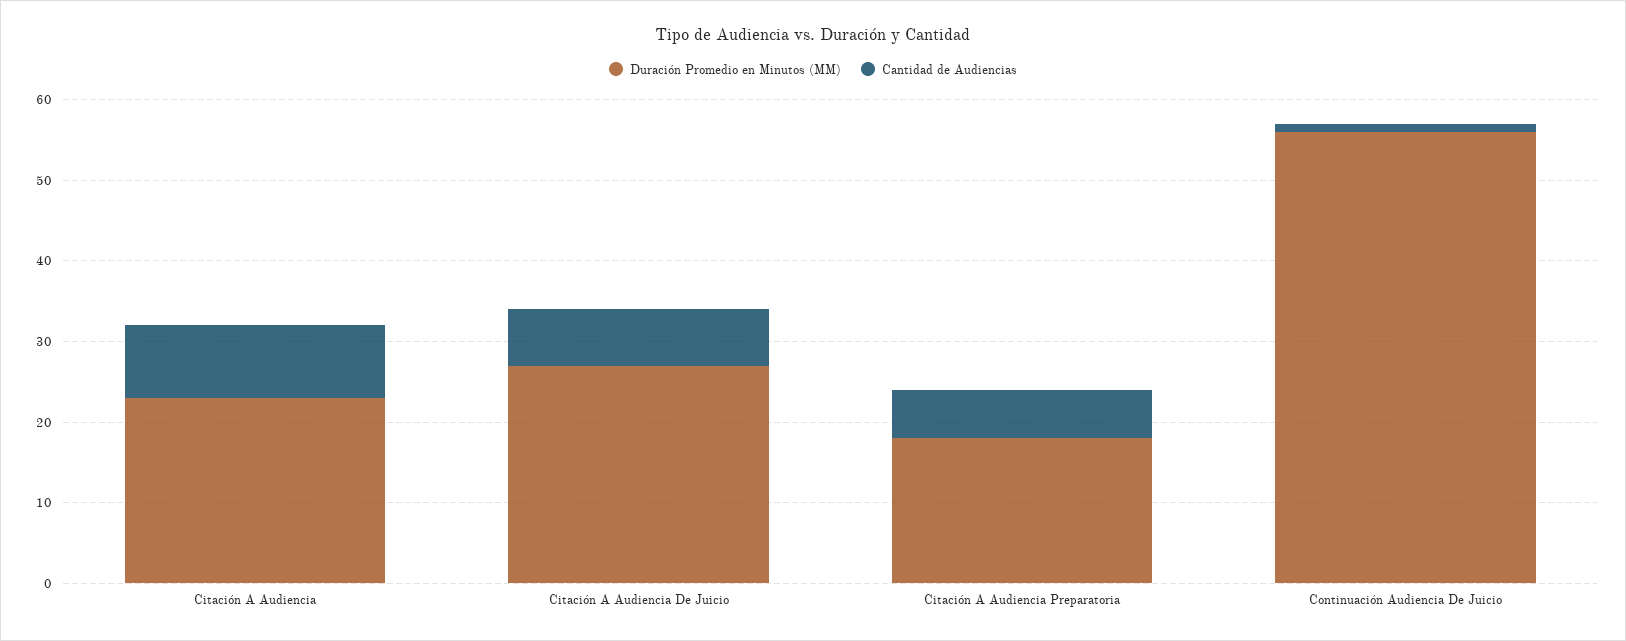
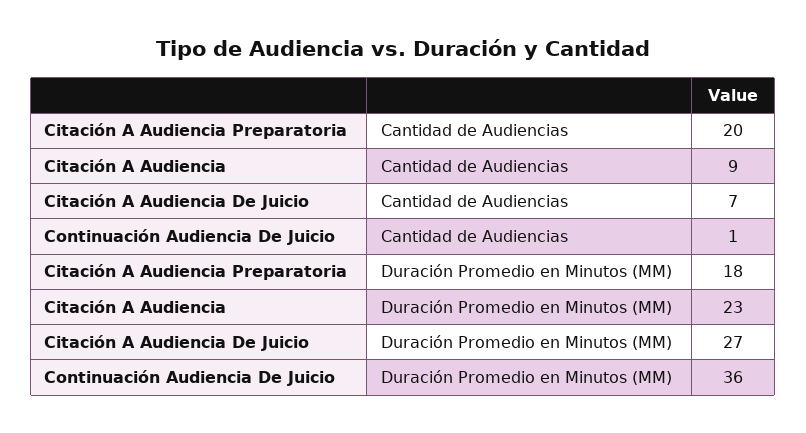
Cantidad de Audiencias, Citación A Audiencia Preparatoria: 6 -> 20
Duración Promedio en Minutos (MM), Continuación Audiencia De Juicio: 56 -> 36

